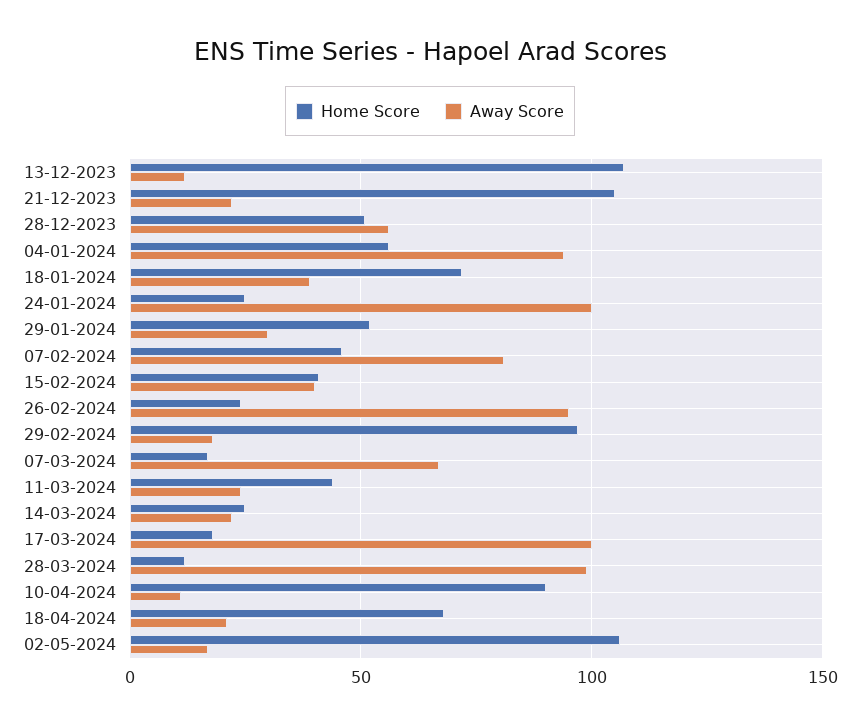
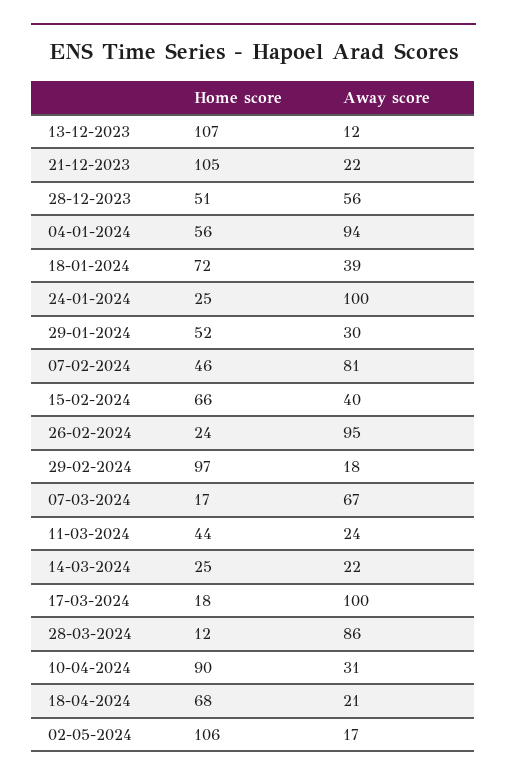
Home Score, 15-02-2024: 40 -> 66
Away Score, 28-03-2024: 100 -> 86
Away Score, 10-04-2024: 10 -> 31

